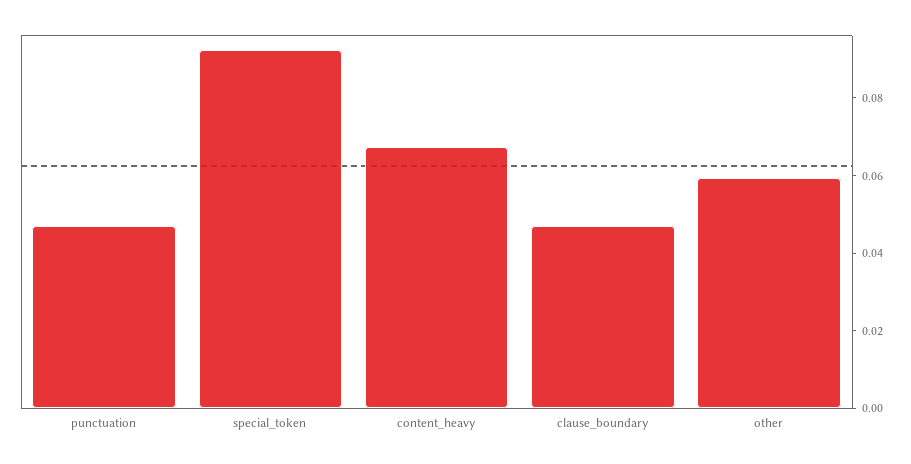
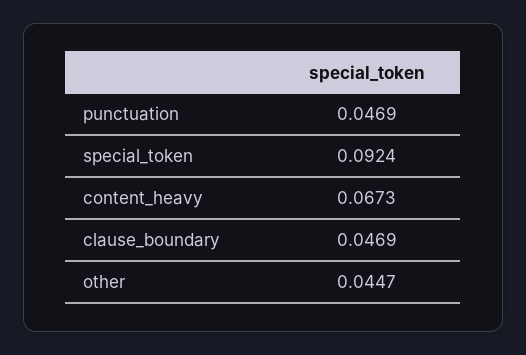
other: 0.06 -> 0.0447

